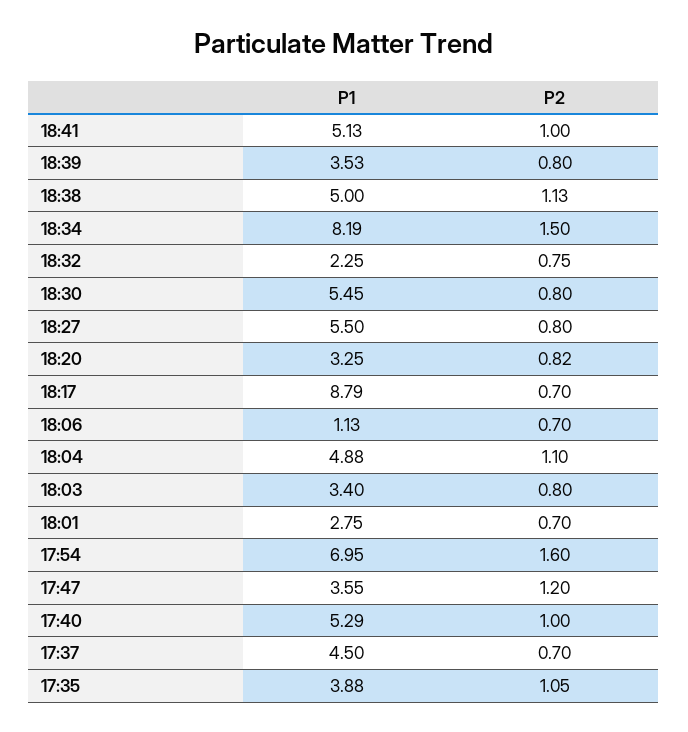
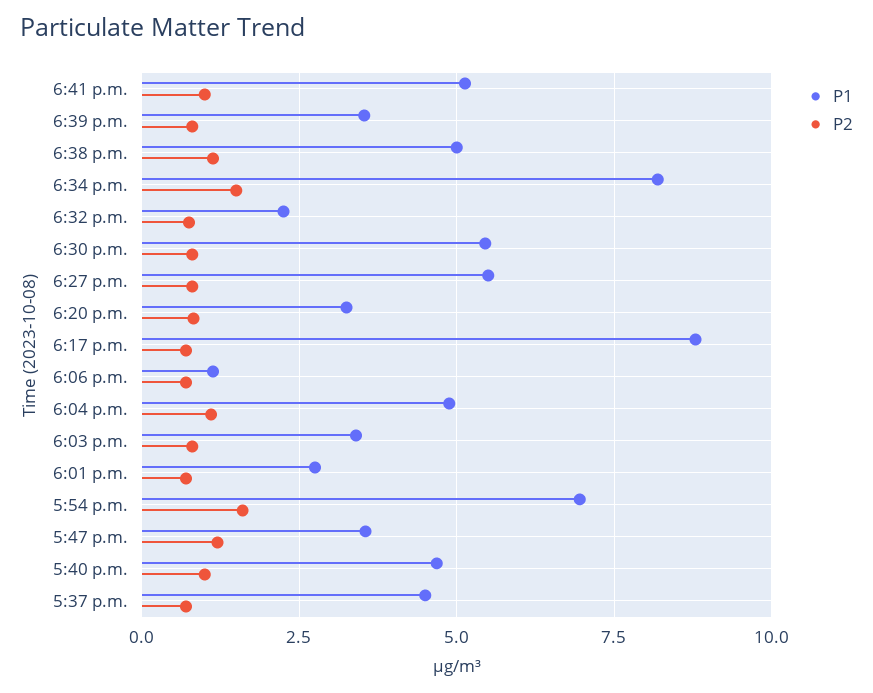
P1, 17:40: 5.29 -> 4.75
P1, 17:35: 3.88 -> none
P2, 17:35: 1.05 -> none

